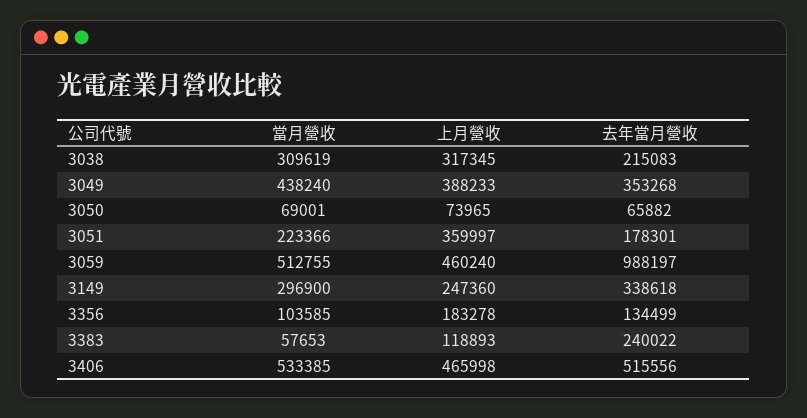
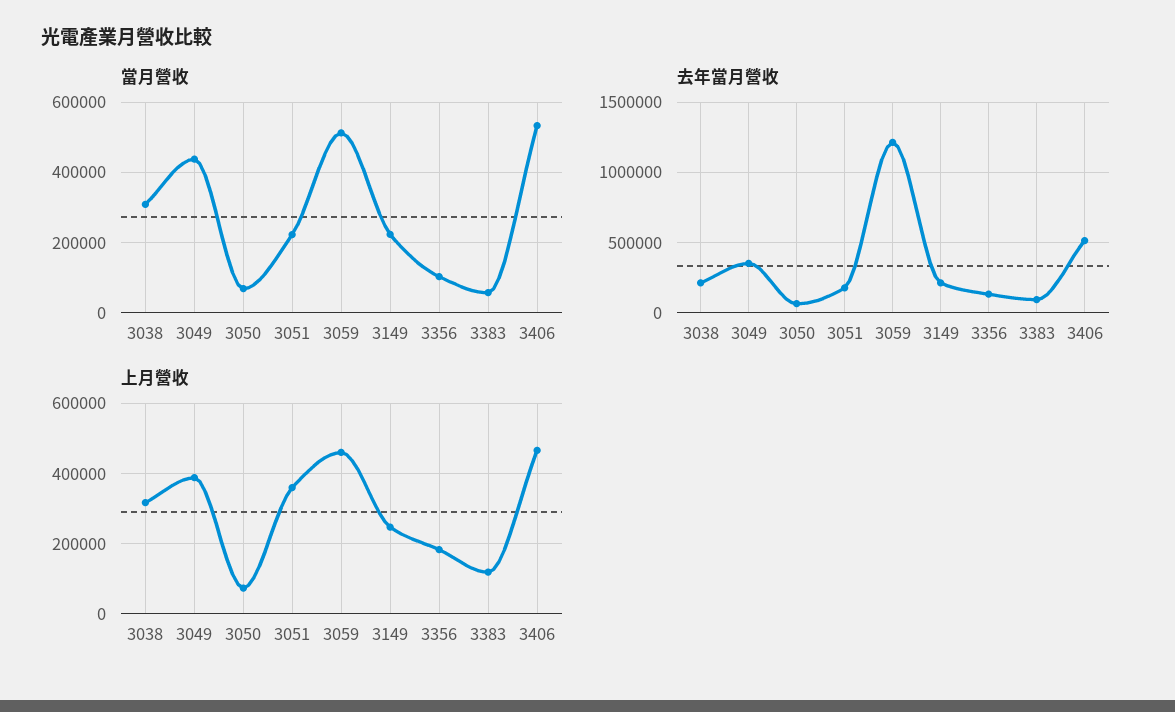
去年當月營收, 3059: 988197 -> 1200000
當月營收, 3149: 296900 -> 220000
去年當月營收, 3149: 338618 -> 200000
去年當月營收, 3383: 240022 -> 100000

